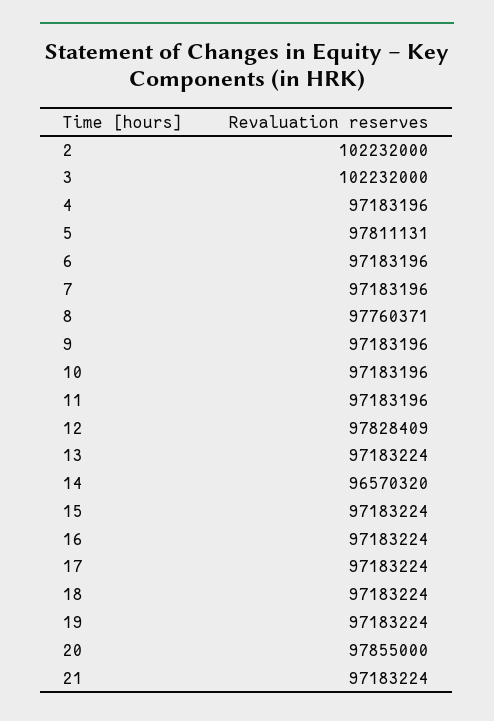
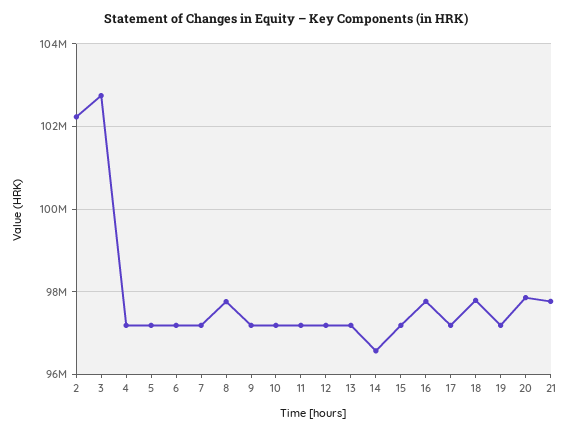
3: 102232000 -> 102800000
5: 97811131 -> 97200000
12: 97828409 -> 97200000
16: 97183224 -> 97800000
18: 97183224 -> 97800000
21: 97183224 -> 97800000

